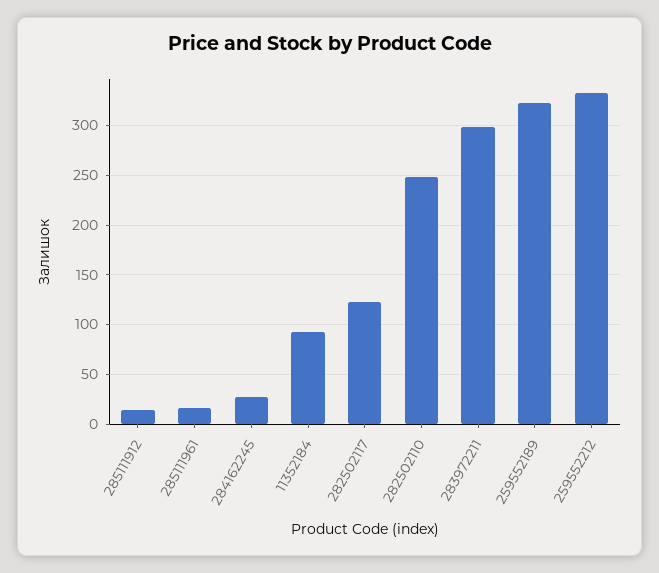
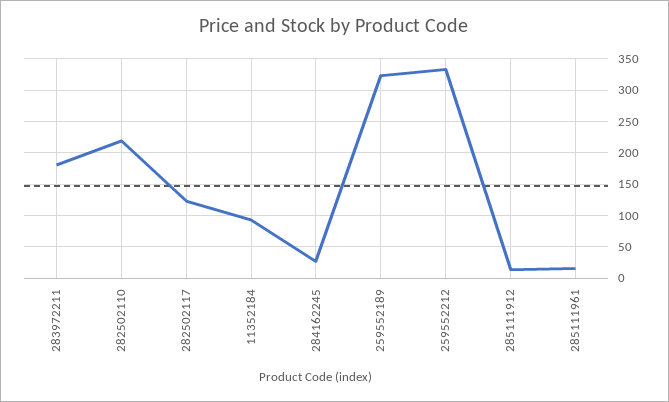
282502110: 250 -> 220
283972211: 300 -> 180

